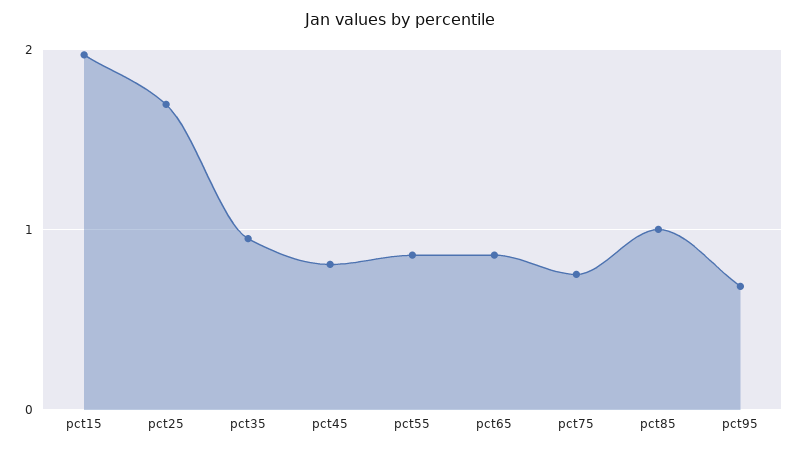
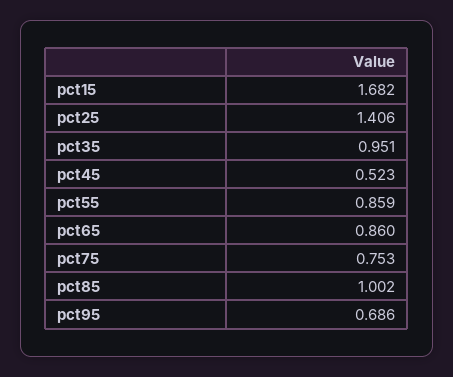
pct15: 2 -> 1.682
pct25: 1.7 -> 1.406
pct45: 0.8 -> 0.523

